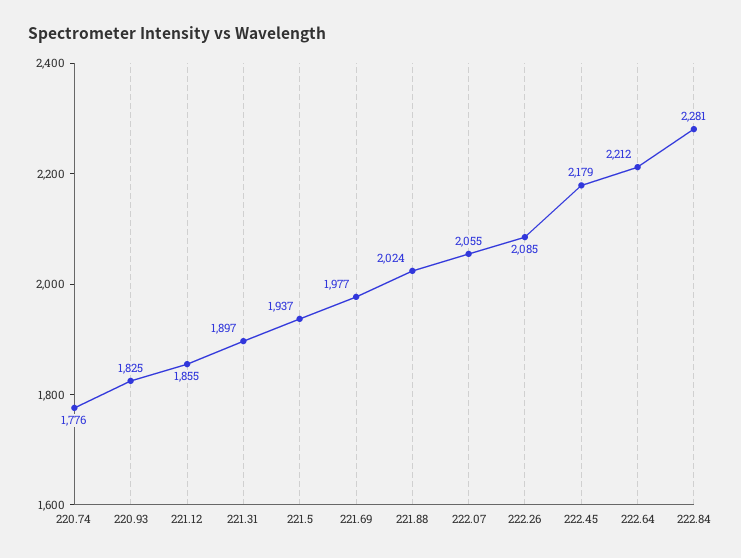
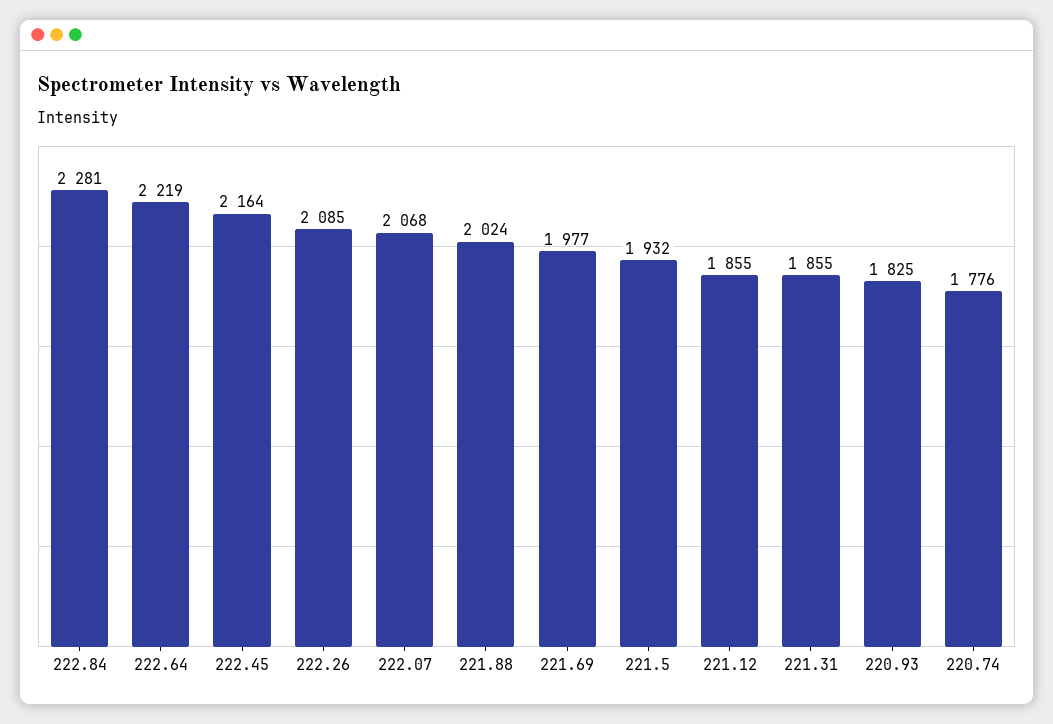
221.31: 1897 -> 1855
221.5: 1937 -> 1932
222.07: 2055 -> 2068
222.45: 2179 -> 2164
222.64: 2212 -> 2219

